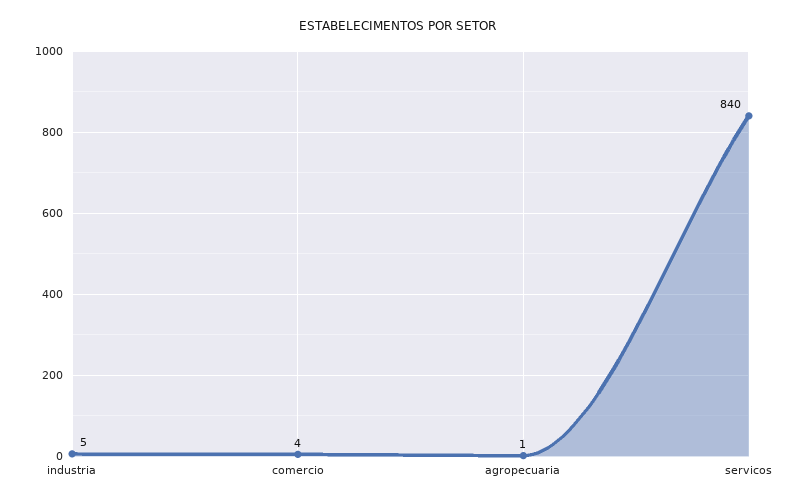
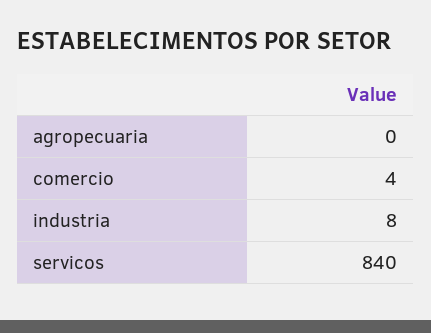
industria: 5 -> 8
agropecuaria: 1 -> 0

